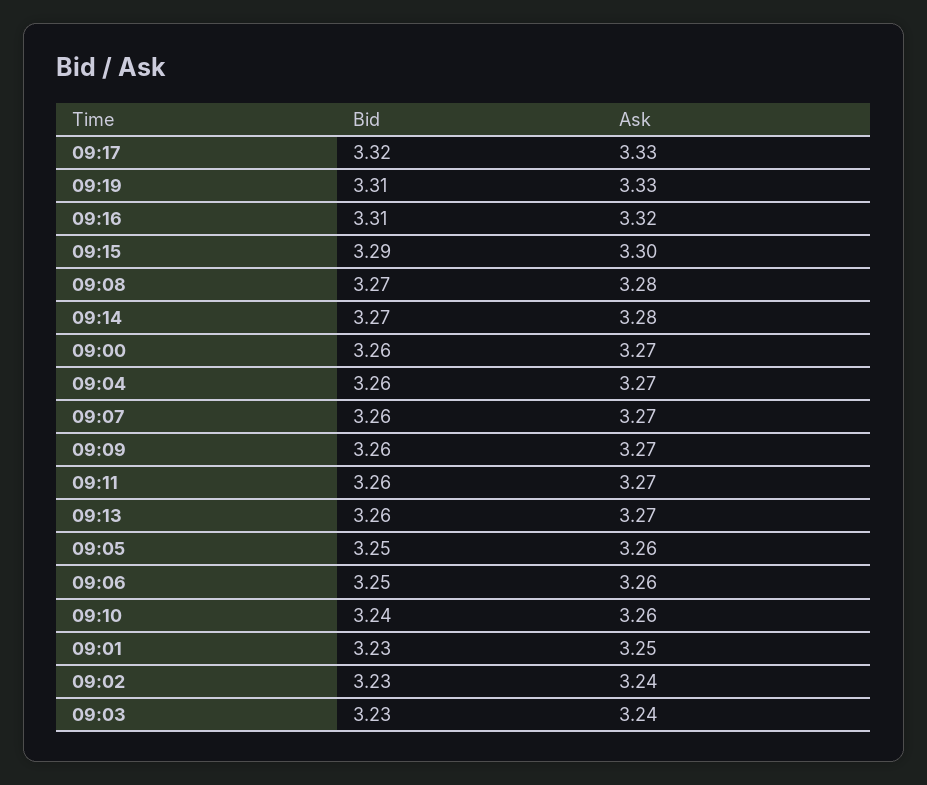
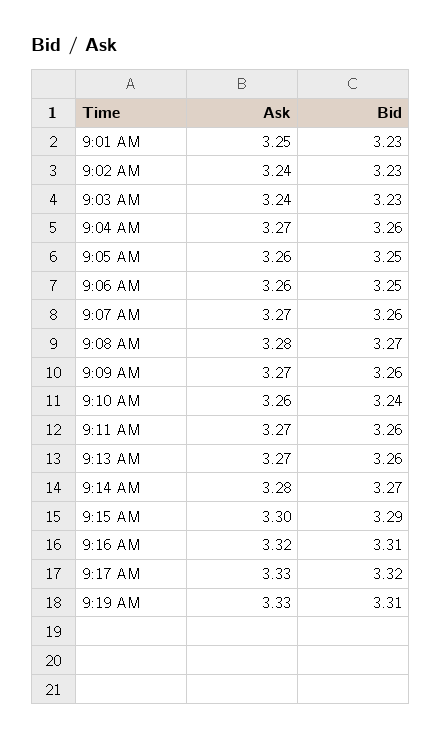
Bid, 09:00: 3.26 -> none
Ask, 09:00: 3.27 -> none

